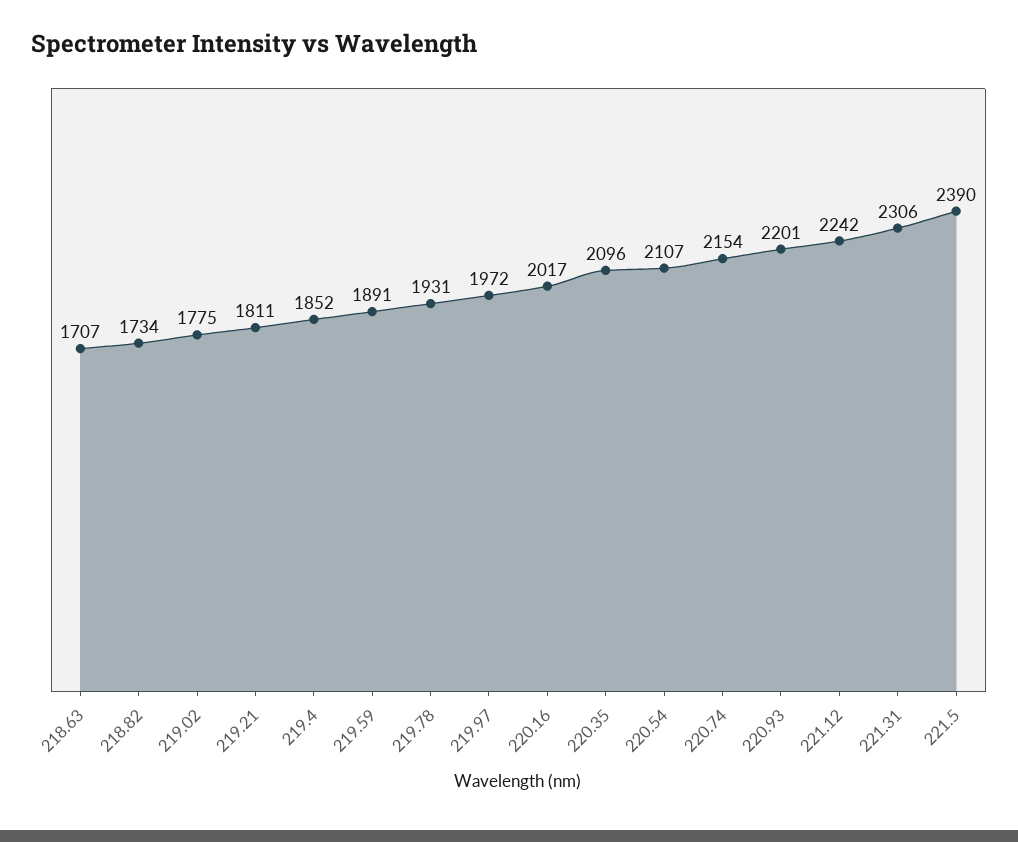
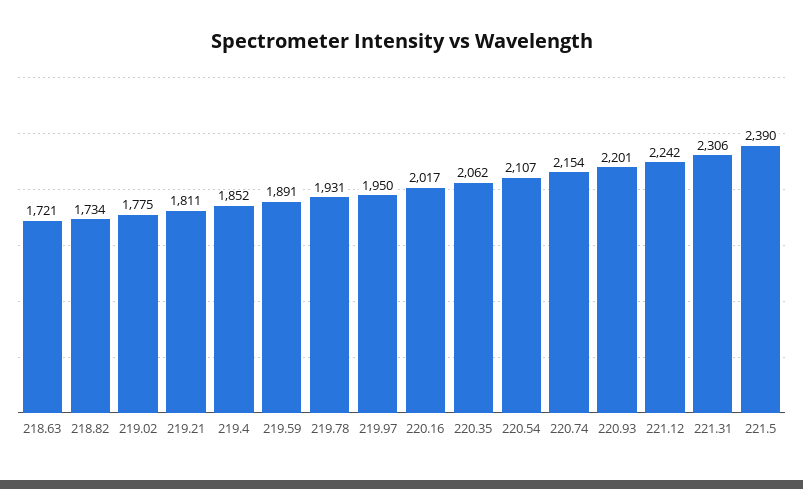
218.63: 1707 -> 1721
219.97: 1972 -> 1950
220.35: 2096 -> 2062

